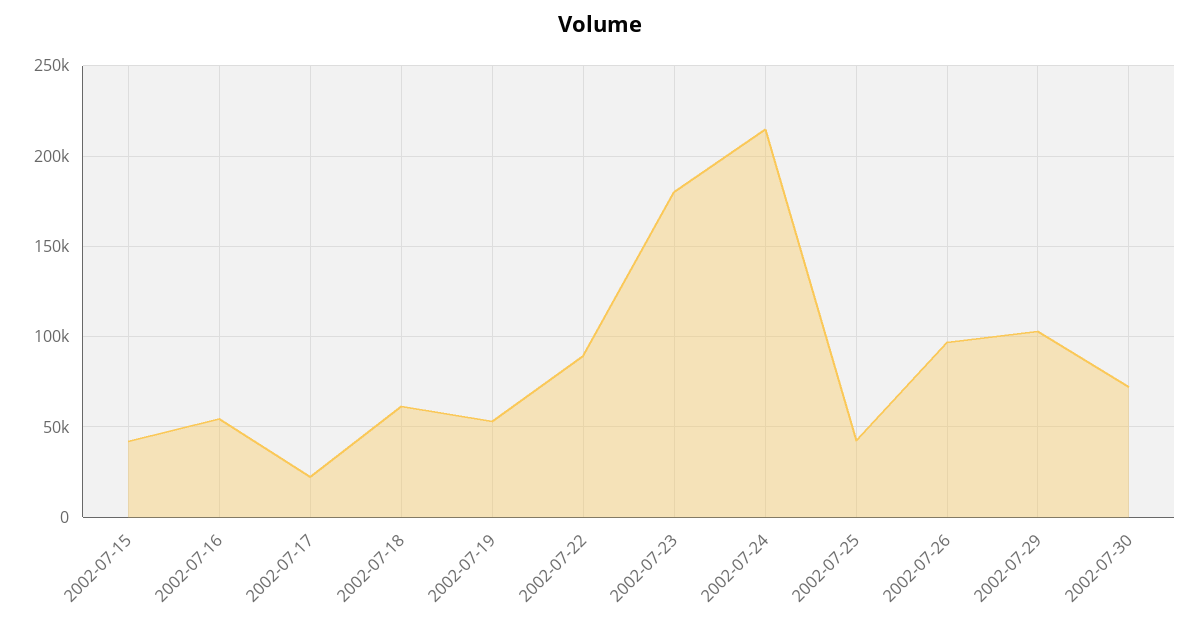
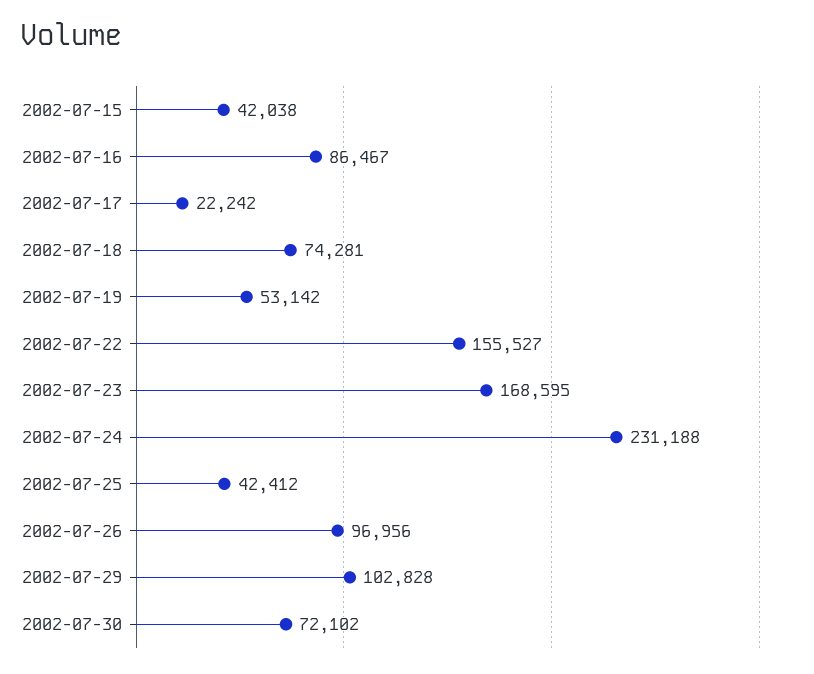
2002-07-16: 55000 -> 86467
2002-07-18: 60000 -> 74281
2002-07-22: 90000 -> 155527
2002-07-23: 180000 -> 168595
2002-07-24: 215000 -> 231188

